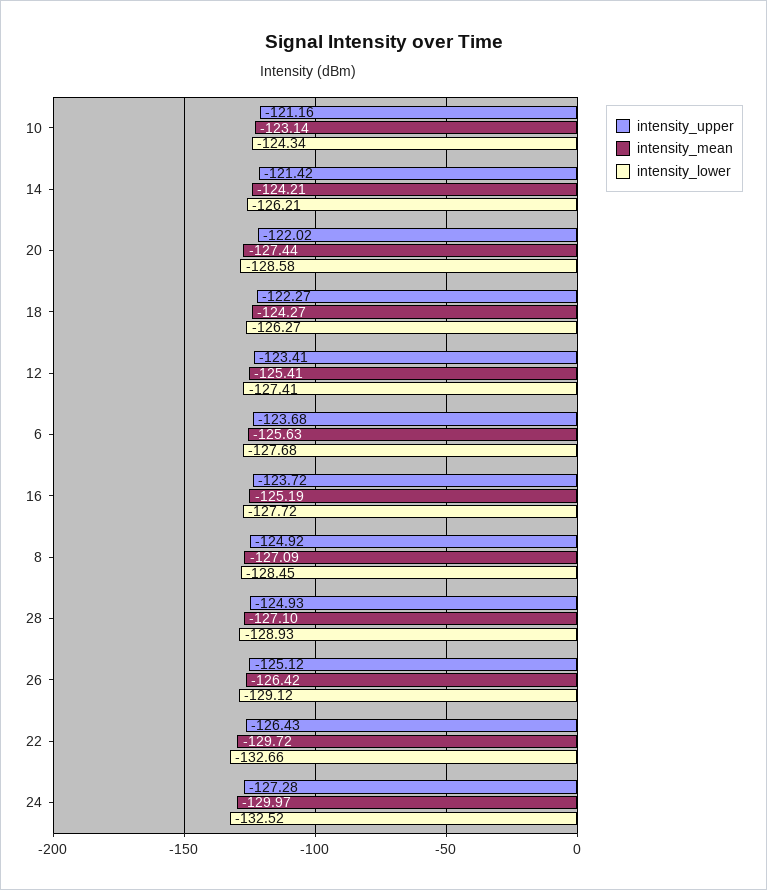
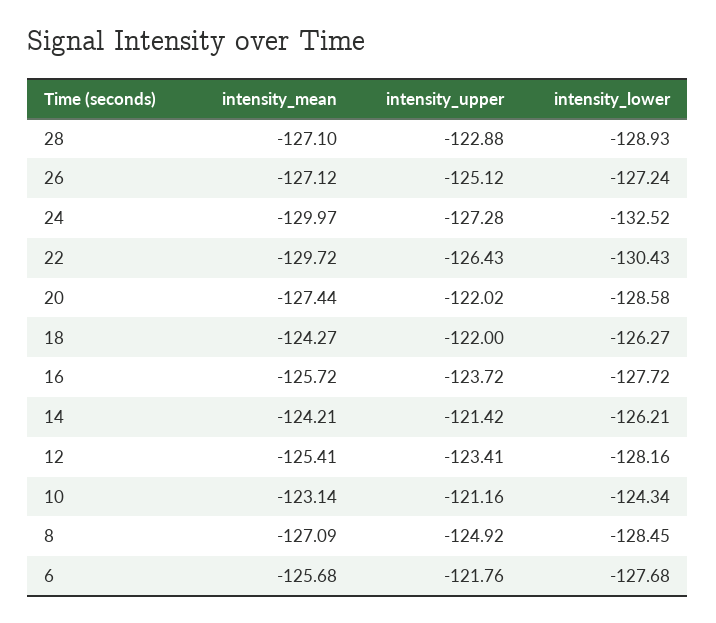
intensity_upper, 18: -122.27 -> -122
intensity_lower, 12: -127.41 -> -128.16
intensity_upper, 6: -123.68 -> -121.76
intensity_mean, 6: -125.63 -> -125.68
intensity_mean, 16: -125.19 -> -125.72
intensity_upper, 28: -124.93 -> -122.88
intensity_mean, 26: -126.42 -> -127.12
intensity_lower, 26: -129.12 -> -127.24
intensity_lower, 22: -132.66 -> -130.43

